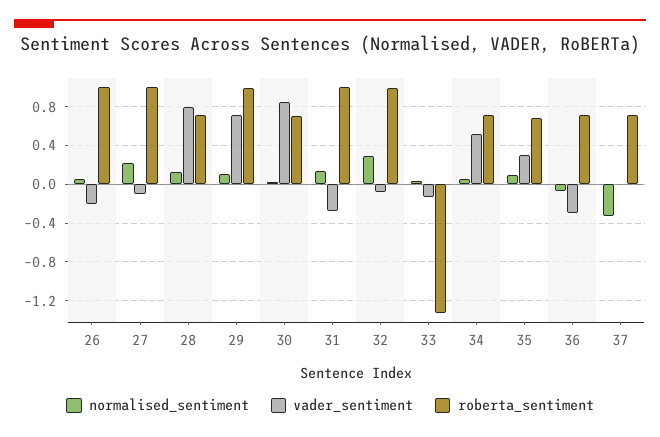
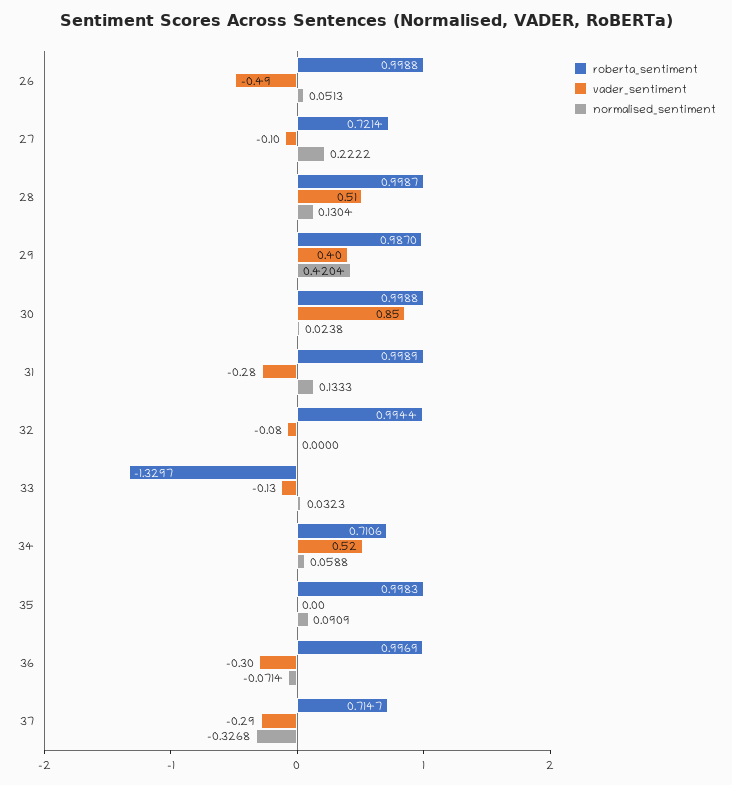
vader_sentiment, 26: -0.2 -> -0.49
roberta_sentiment, 27: 1 -> 0.7214
vader_sentiment, 28: 0.8 -> 0.51
roberta_sentiment, 28: 0.7 -> 0.9987
normalised_sentiment, 29: 0.1 -> 0.4204
vader_sentiment, 29: 0.7 -> 0.4
roberta_sentiment, 30: 0.7 -> 0.9988
normalised_sentiment, 32: 0.3 -> 0
vader_sentiment, 35: 0.3 -> 0
roberta_sentiment, 35: 0.7 -> 0.9983
roberta_sentiment, 36: 0.7 -> 0.9969
vader_sentiment, 37: 0 -> -0.29

